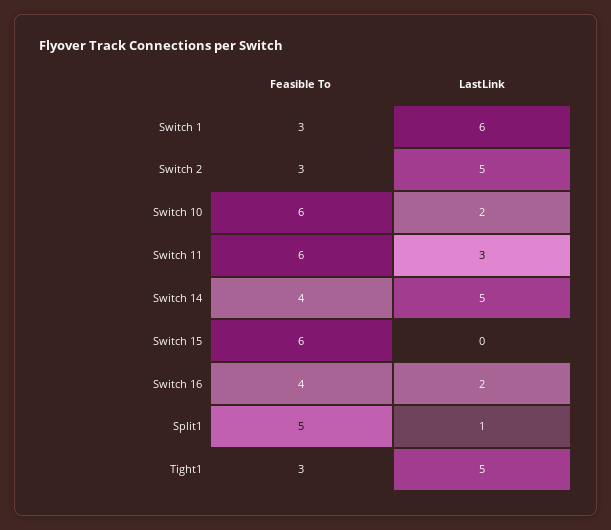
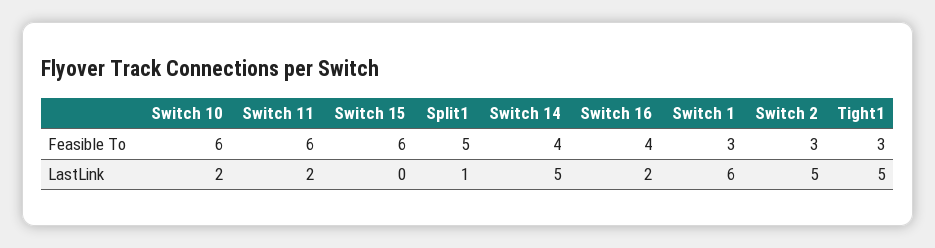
LastLink, Switch 11: 3 -> 2

